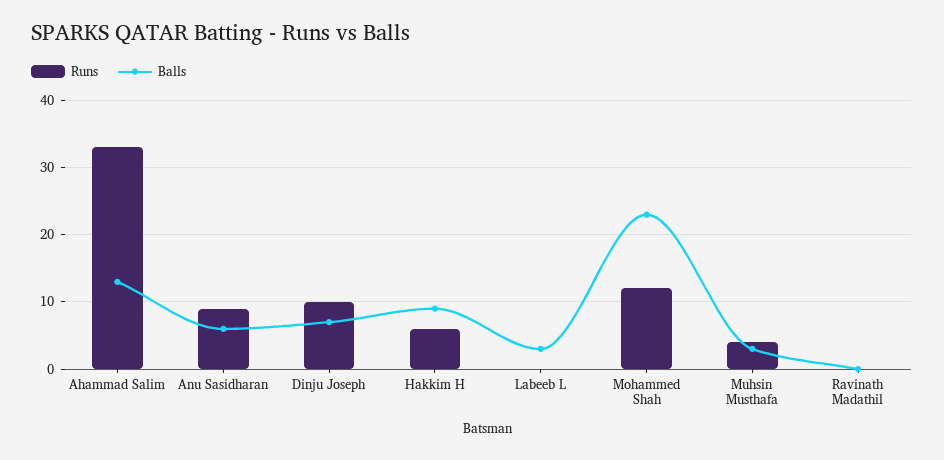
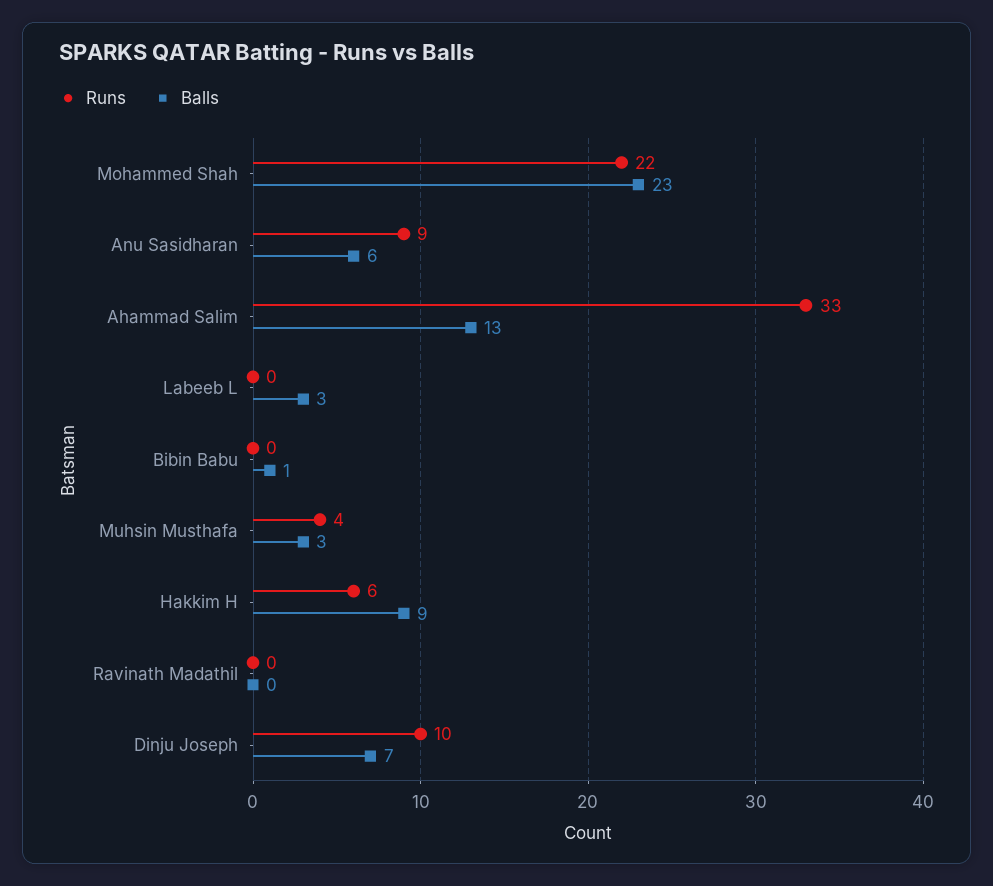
Runs, Mohammed Shah: 12 -> 22
Runs, Bibin Babu: none -> 0
Balls, Bibin Babu: none -> 1

